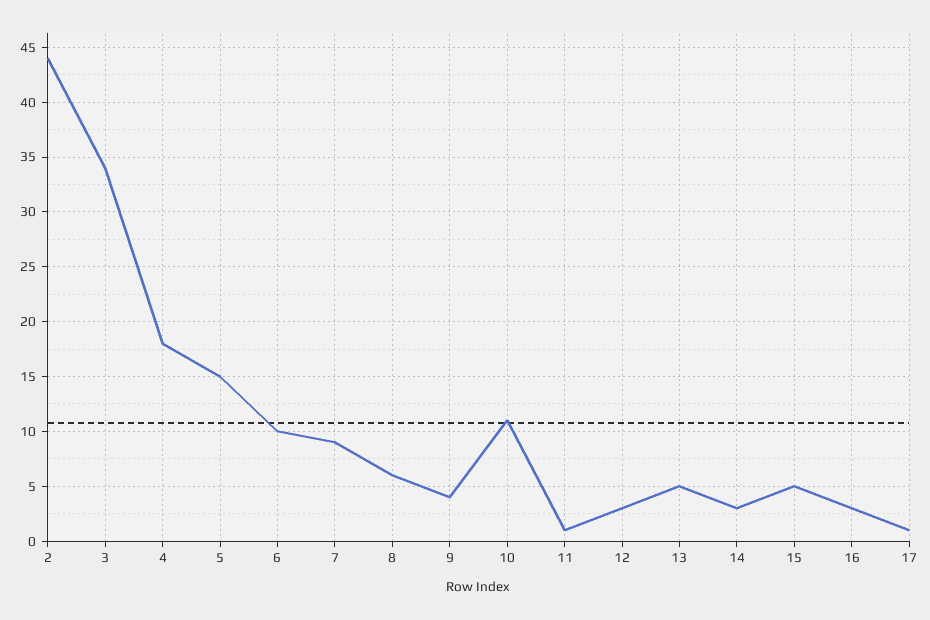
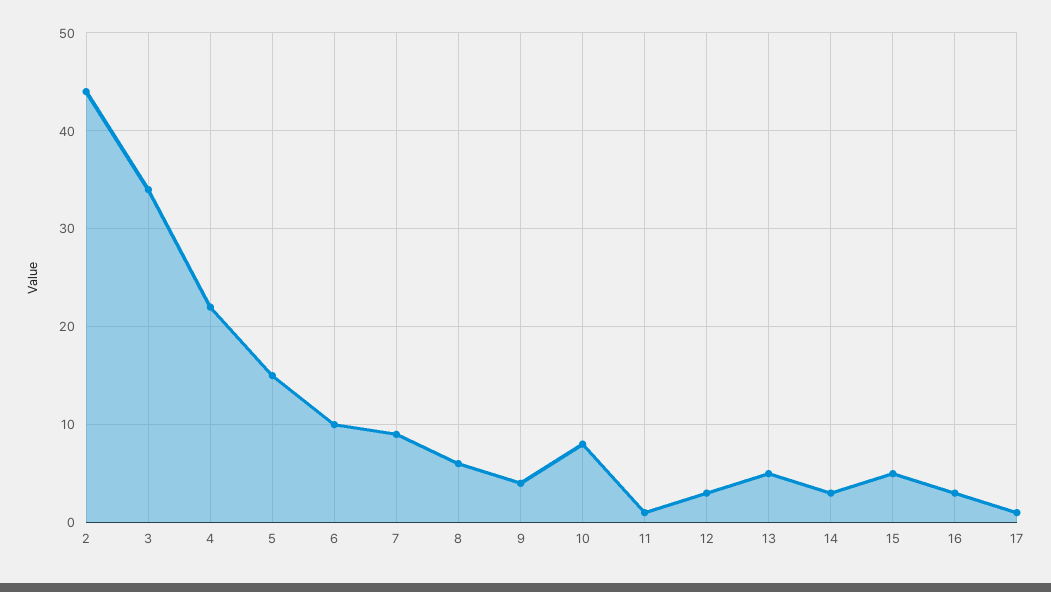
4: 18 -> 22
10: 11 -> 8

